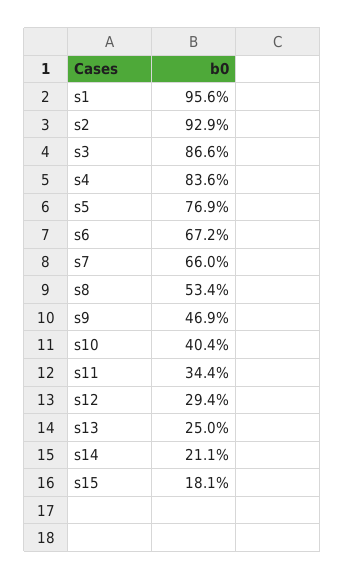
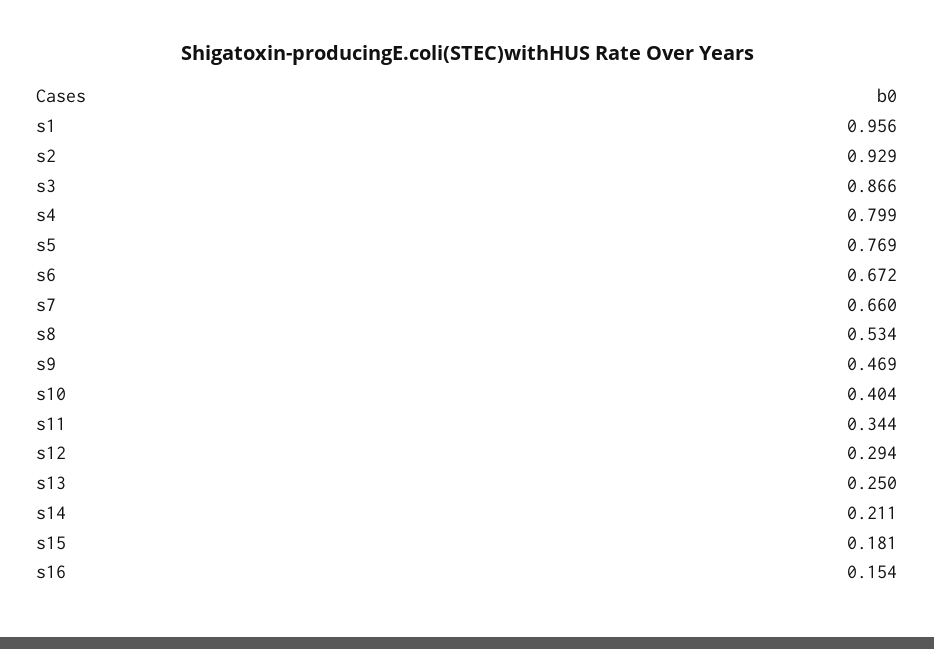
s4: 0.836 -> 0.799
s16: none -> 0.154

